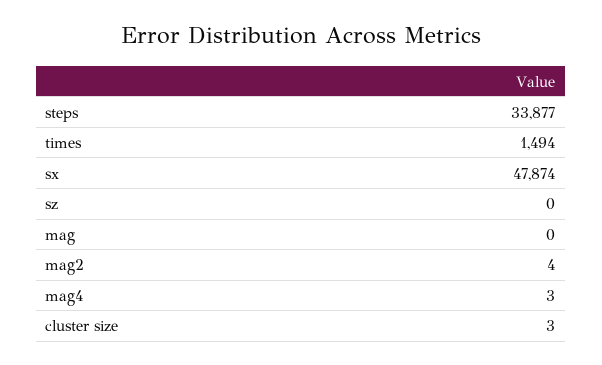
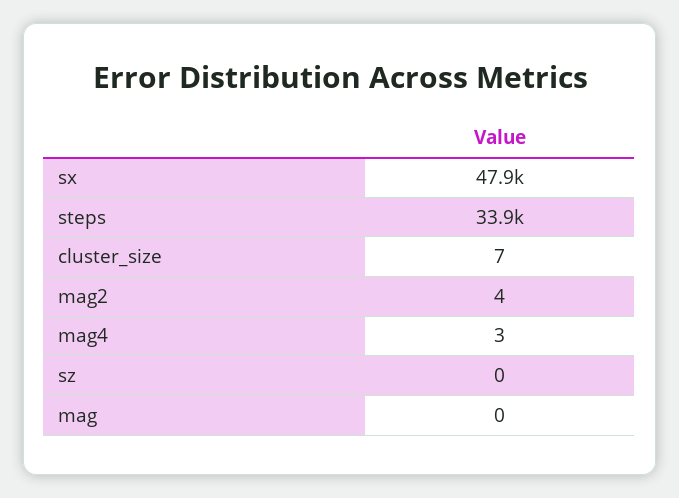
times: 1494 -> none
cluster size: 3 -> 7

